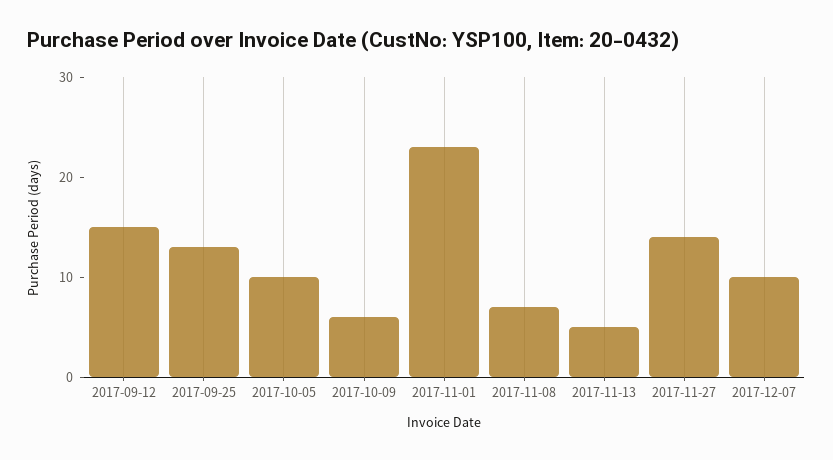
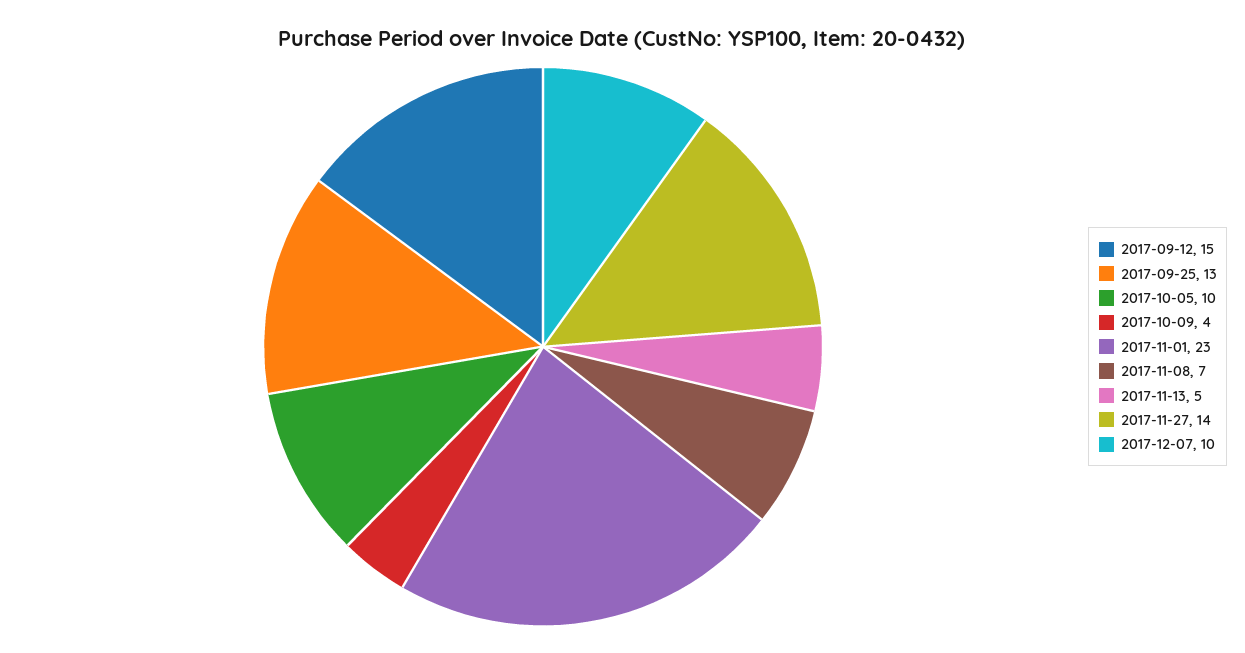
2017-10-09: 6 -> 4

